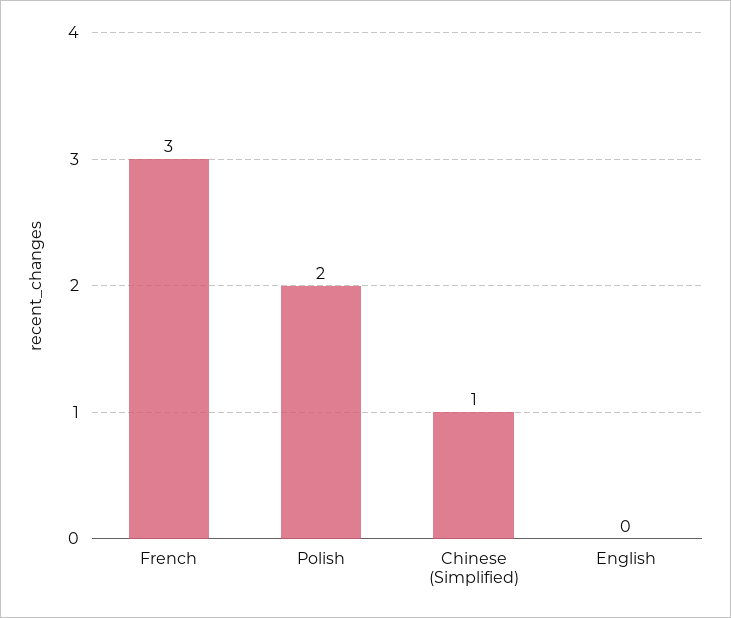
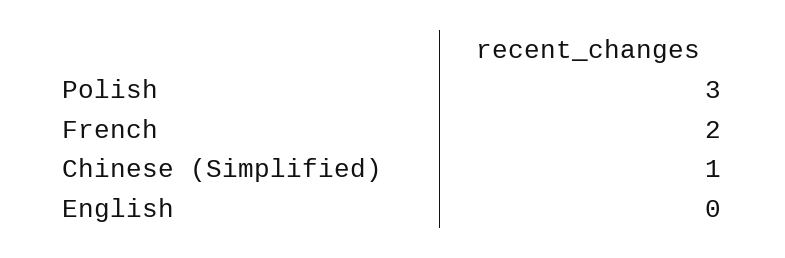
French: 3 -> 2
Polish: 2 -> 3

